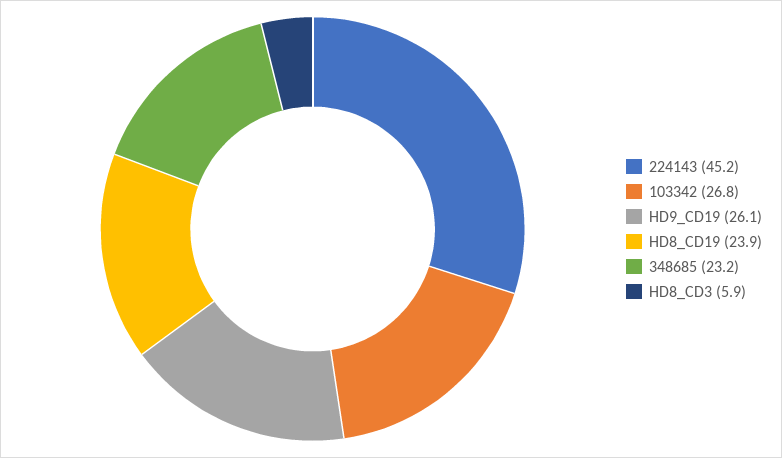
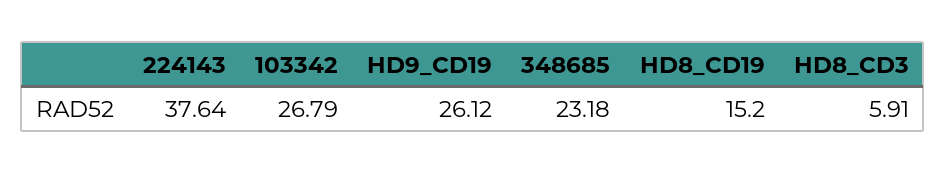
224143: 45.2 -> 37.64
HD8_CD19: 23.9 -> 15.2

